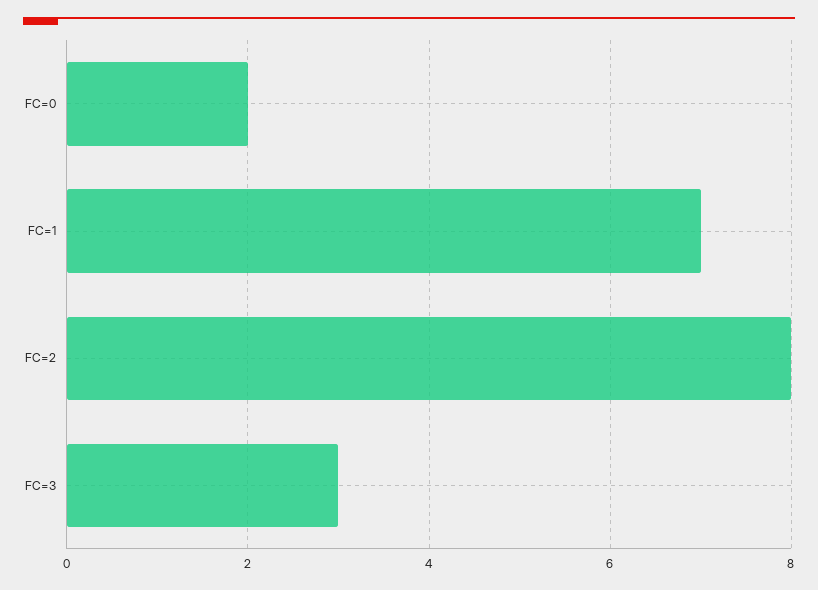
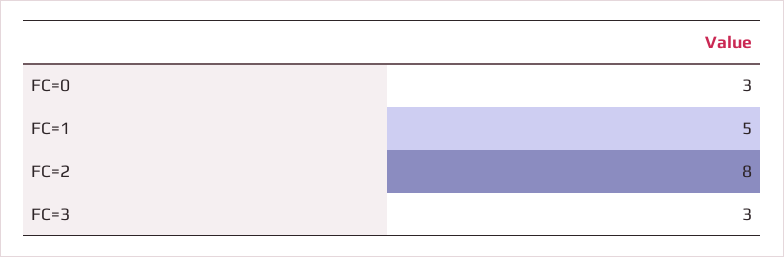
FC=0: 2 -> 3
FC=1: 7 -> 5

